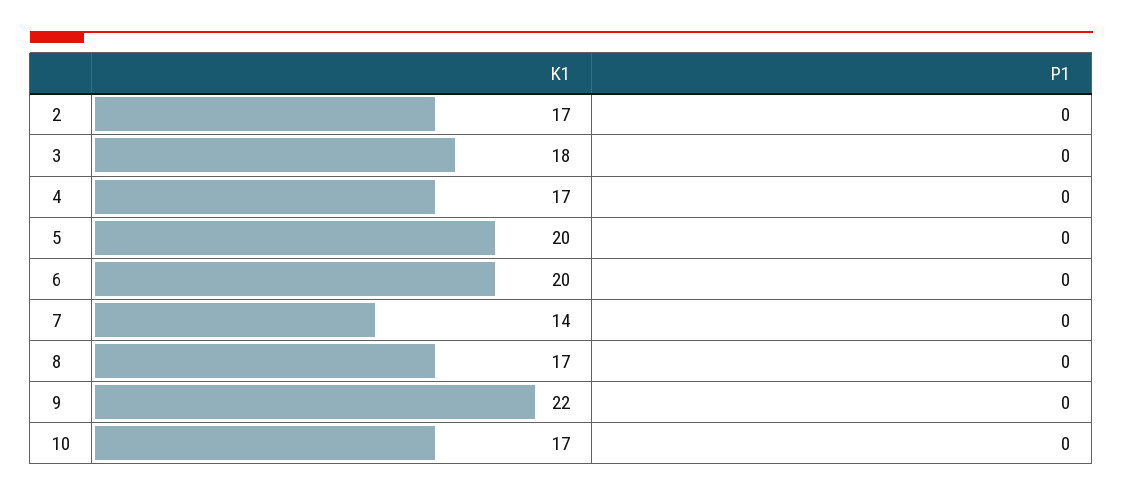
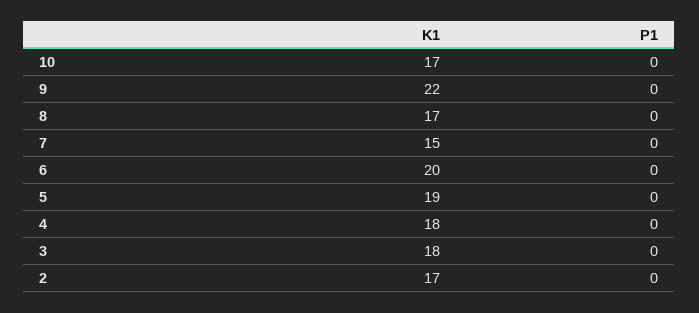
K1, 4: 17 -> 18
K1, 5: 20 -> 19
K1, 7: 14 -> 15

